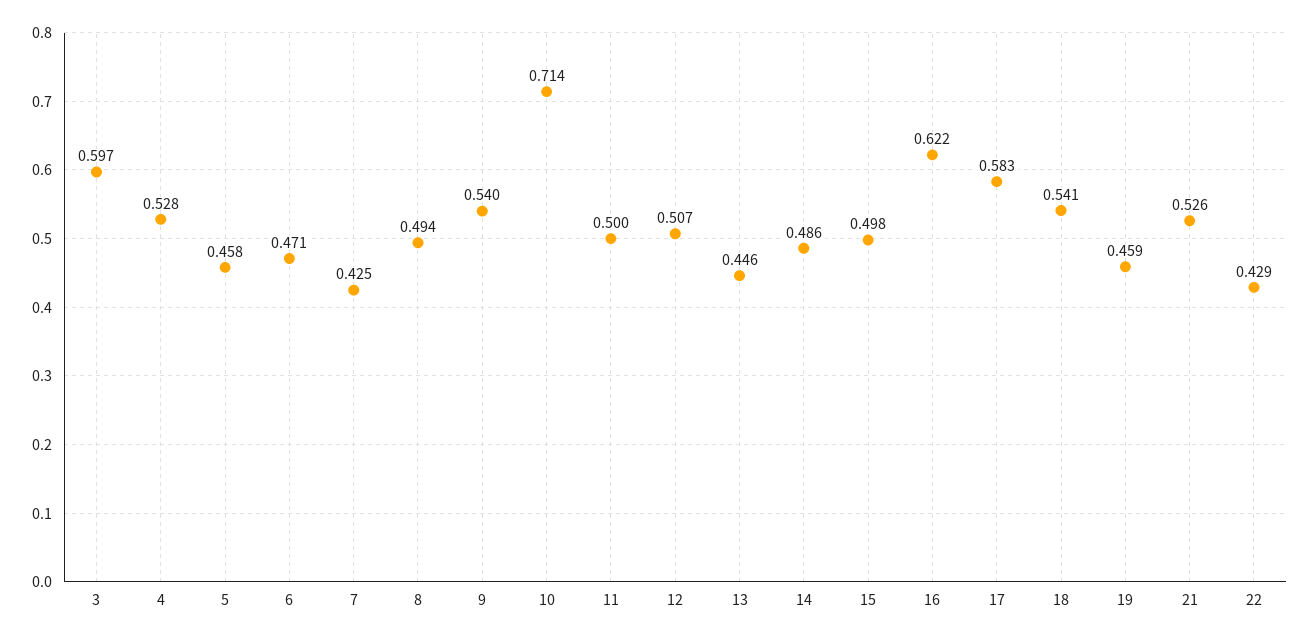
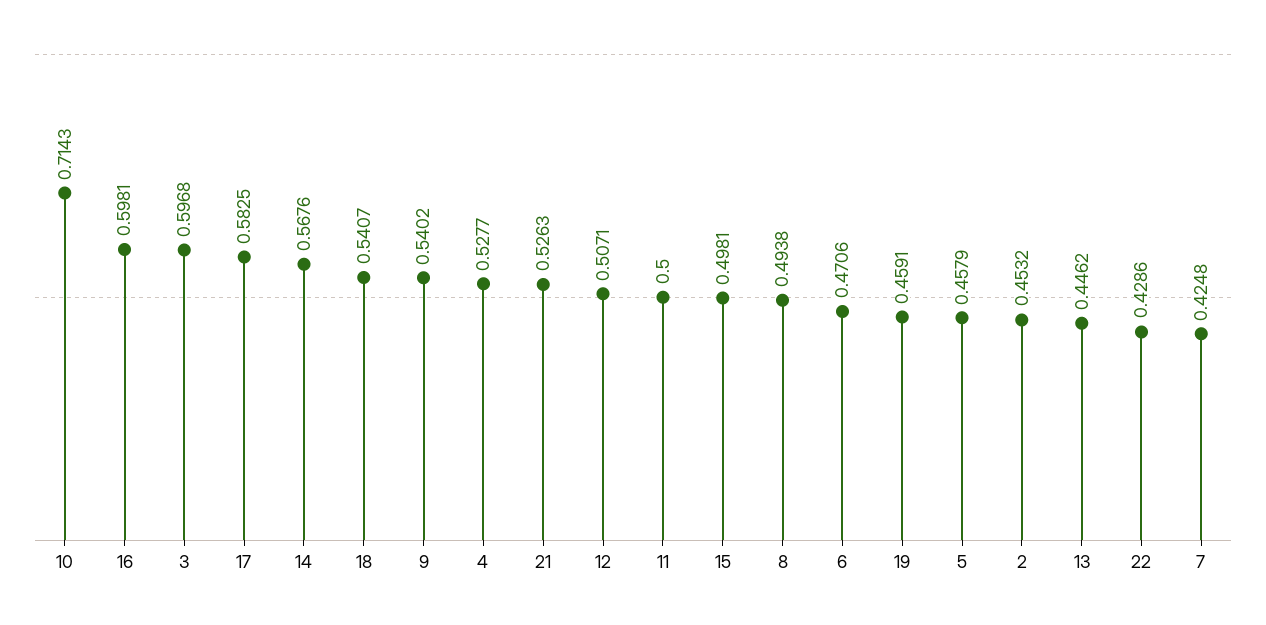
14: 0.486 -> 0.5676
16: 0.622 -> 0.5981
2: none -> 0.4532

